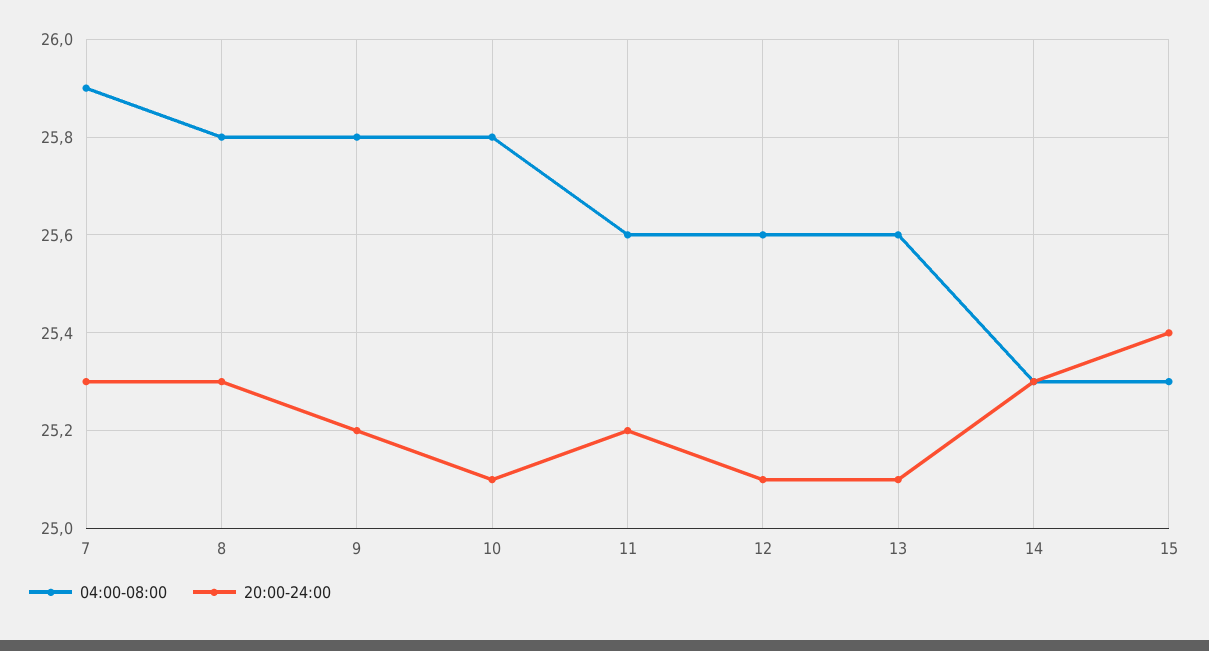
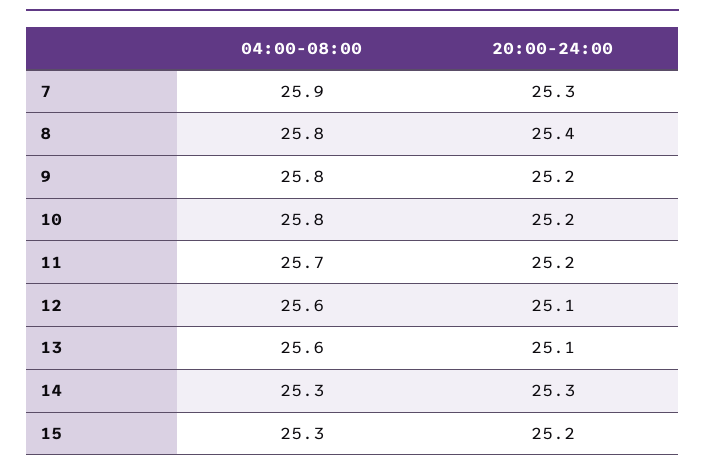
20:00-24:00, 8: 25.3 -> 25.4
20:00-24:00, 10: 25.1 -> 25.2
04:00-08:00, 11: 25.6 -> 25.7
20:00-24:00, 15: 25.4 -> 25.2

